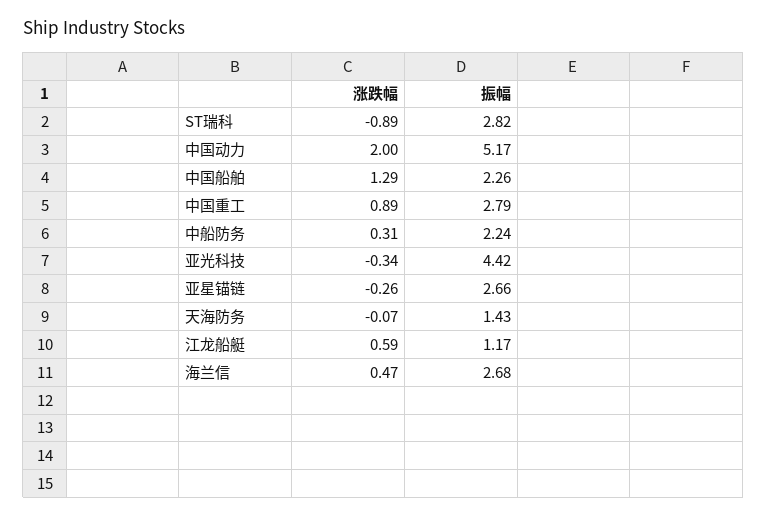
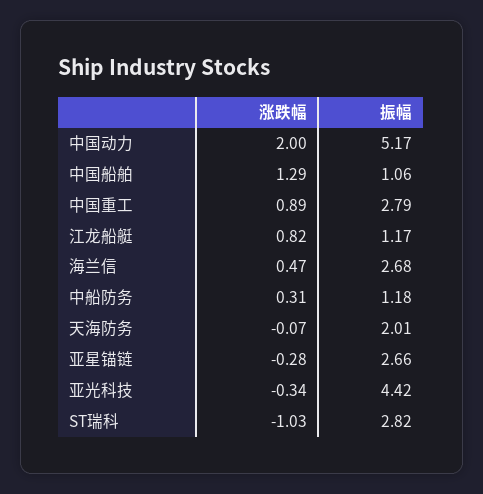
涨跌幅, ST瑞科: -0.89 -> -1.03
振幅, 中国船舶: 2.26 -> 1.06
振幅, 中船防务: 2.24 -> 1.18
涨跌幅, 亚星锚链: -0.26 -> -0.28
振幅, 天海防务: 1.43 -> 2.01
涨跌幅, 江龙船艇: 0.59 -> 0.82

